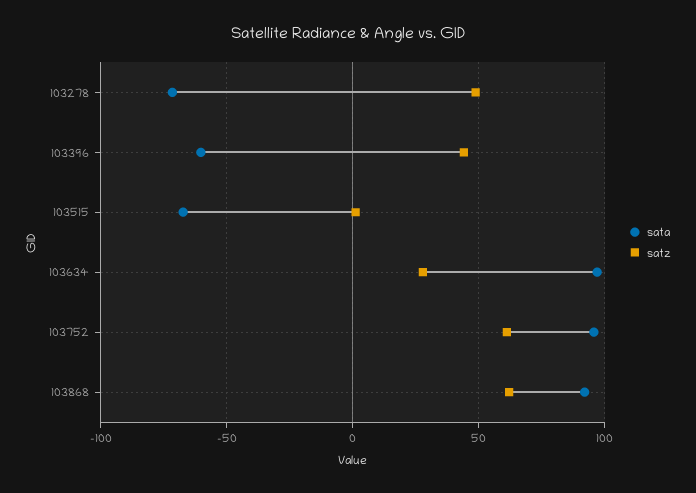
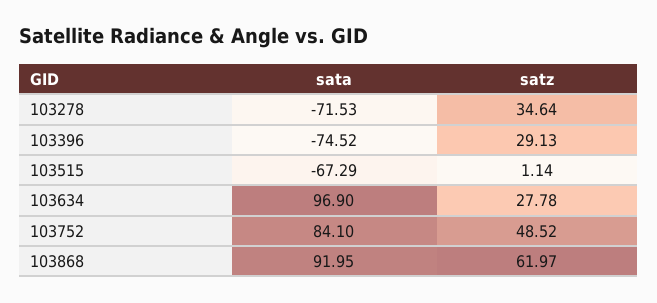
satz, 103278: 50 -> 34.64
sata, 103396: -60 -> -74.52
satz, 103396: 45 -> 29.13
sata, 103752: 95 -> 84.1
satz, 103752: 60 -> 48.52

